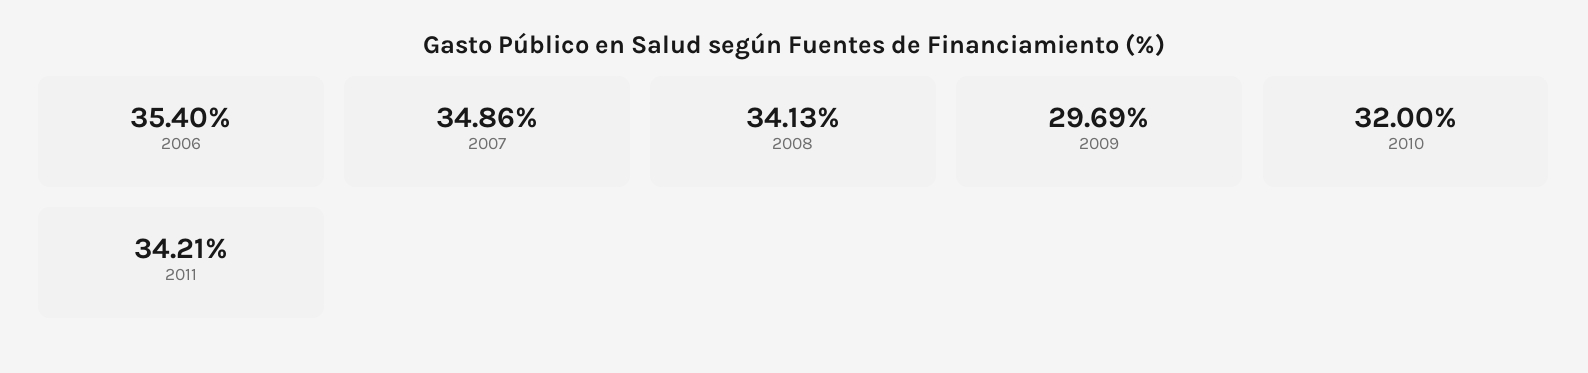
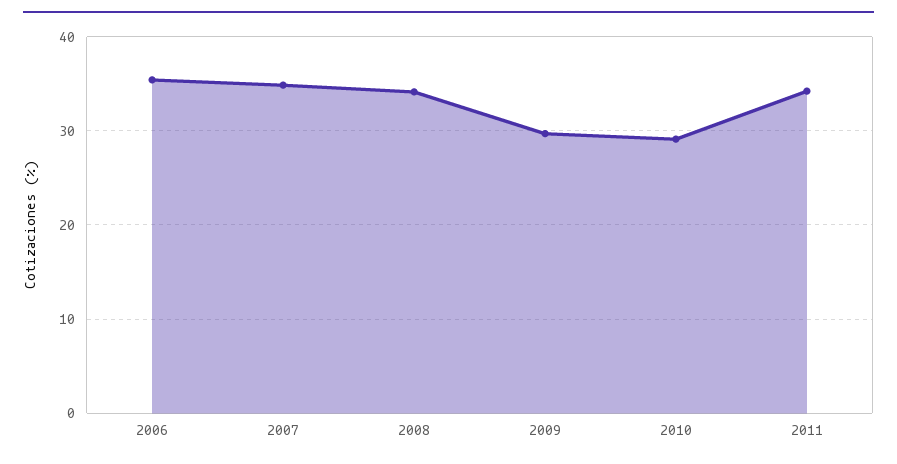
2010: 32 -> 29

